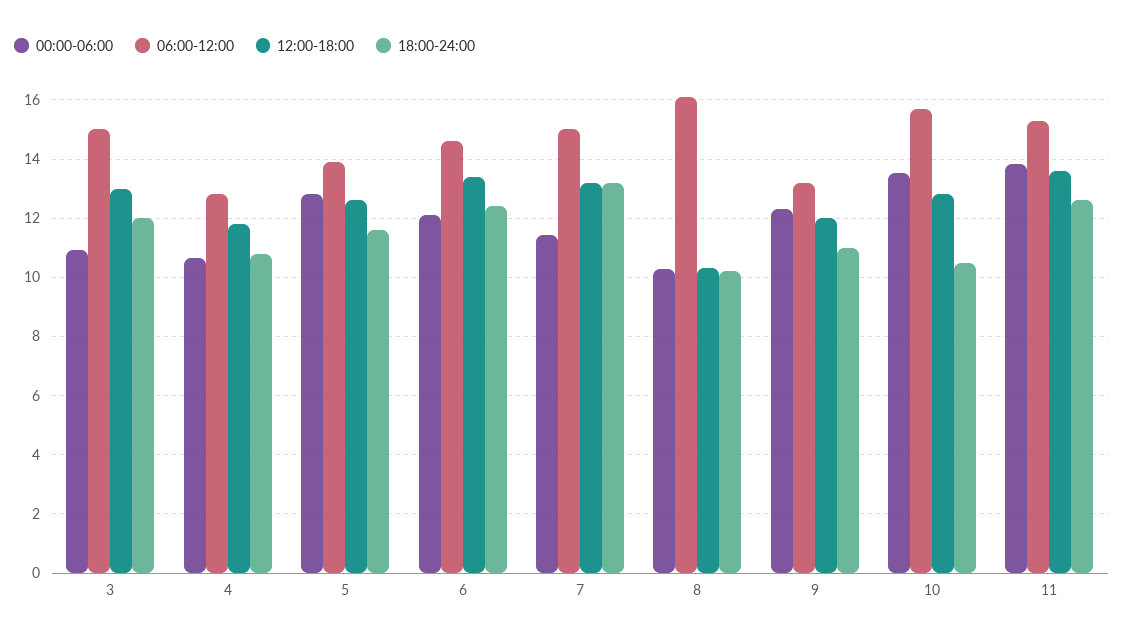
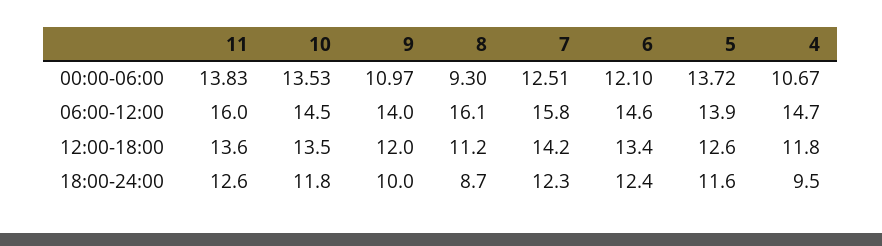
00:00-06:00, 3: 11 -> none
06:00-12:00, 3: 15 -> none
12:00-18:00, 3: 13 -> none
18:00-24:00, 3: 12 -> none
06:00-12:00, 4: 12.75 -> 14.7
18:00-24:00, 4: 10.75 -> 9.5
00:00-06:00, 5: 12.75 -> 13.72
00:00-06:00, 7: 11.5 -> 12.51
06:00-12:00, 7: 15 -> 15.8
12:00-18:00, 7: 13.25 -> 14.2
18:00-24:00, 7: 13.25 -> 12.3
00:00-06:00, 8: 10.25 -> 9.3
12:00-18:00, 8: 10.25 -> 11.2
18:00-24:00, 8: 10.25 -> 8.7
00:00-06:00, 9: 12.25 -> 10.97
06:00-12:00, 9: 13.25 -> 14
18:00-24:00, 9: 11 -> 10
06:00-12:00, 10: 15.75 -> 14.5
12:00-18:00, 10: 12.75 -> 13.5
18:00-24:00, 10: 10.5 -> 11.8
06:00-12:00, 11: 15.25 -> 16

